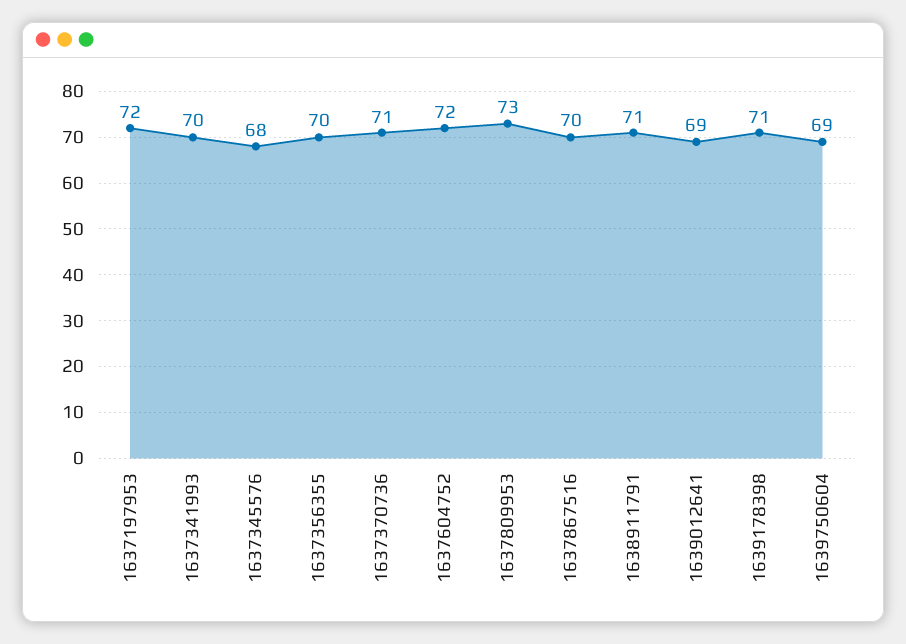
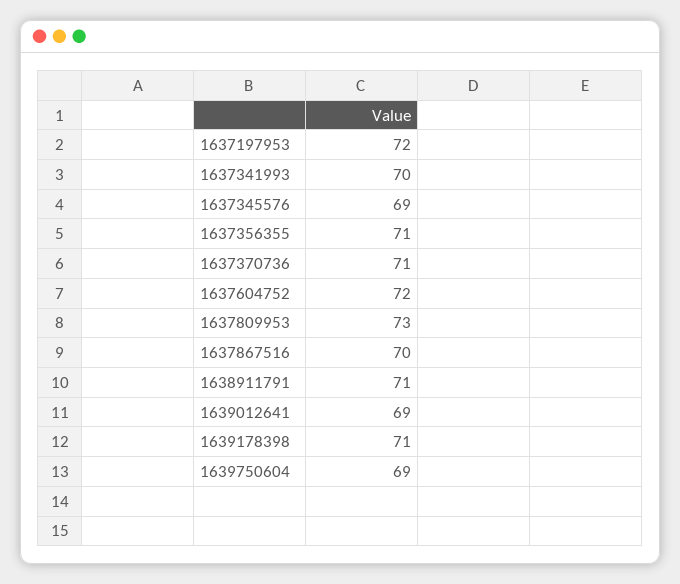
1637345576: 68 -> 69
1637356355: 70 -> 71

